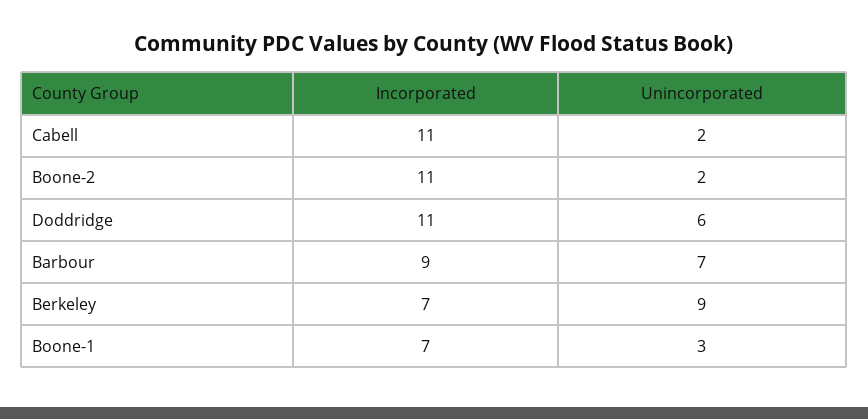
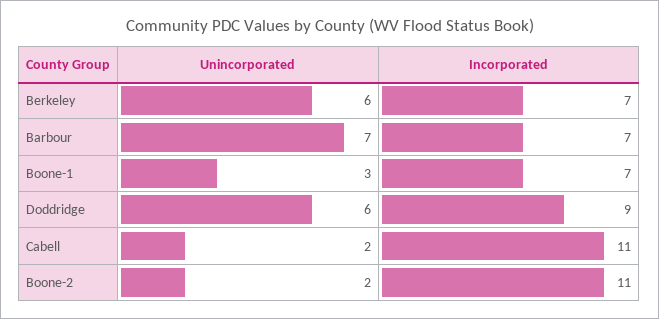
Incorporated, Doddridge: 11 -> 9
Incorporated, Barbour: 9 -> 7
Unincorporated, Berkeley: 9 -> 6

